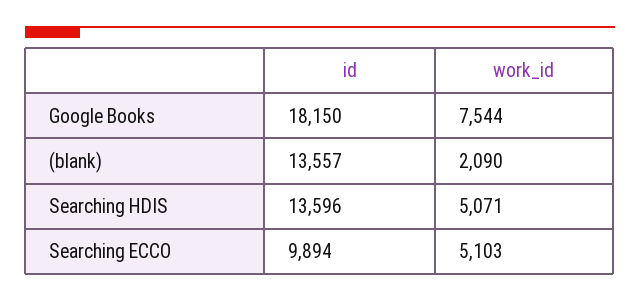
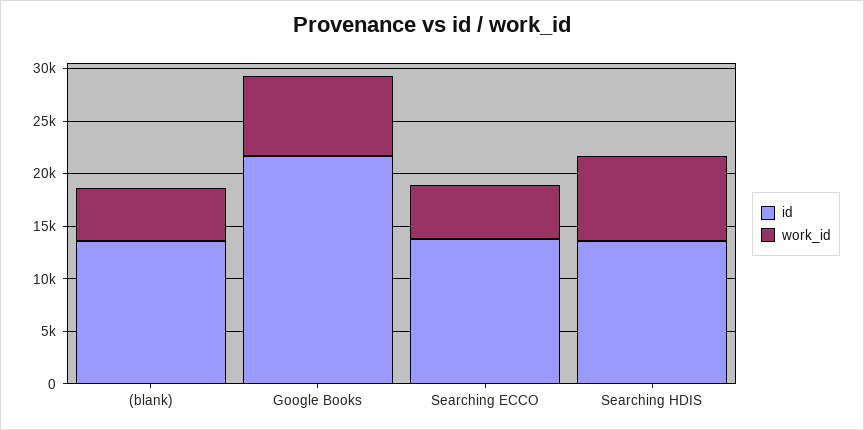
id, Google Books: 18150 -> 22000
work_id, (blank): 2090 -> 5000
work_id, Searching HDIS: 5071 -> 8000
id, Searching ECCO: 9894 -> 14000

